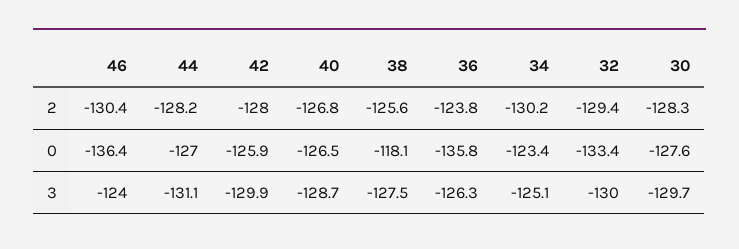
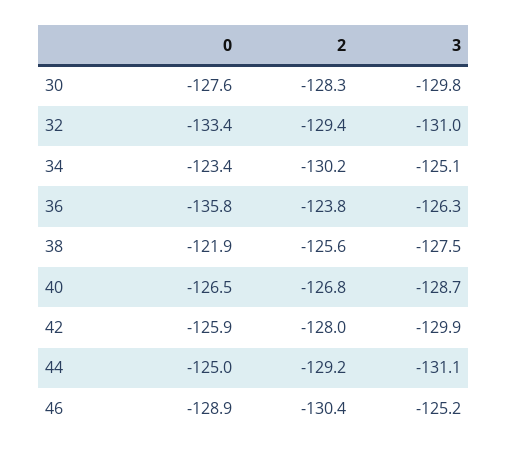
44, 2: -128.2 -> -129.2
46, 0: -136.4 -> -128.9
44, 0: -127 -> -125
38, 0: -118.1 -> -121.9
46, 3: -124 -> -125.2
32, 3: -130 -> -131
30, 3: -129.7 -> -129.8

